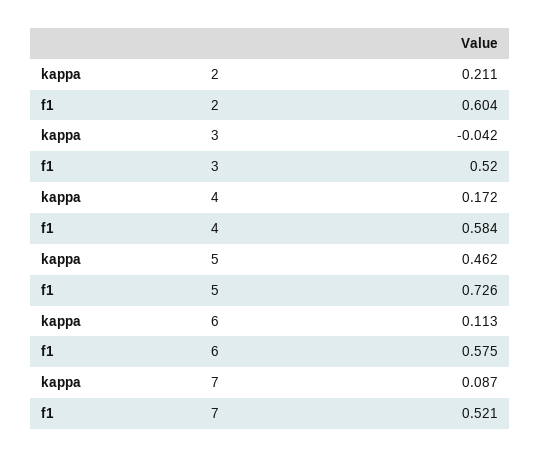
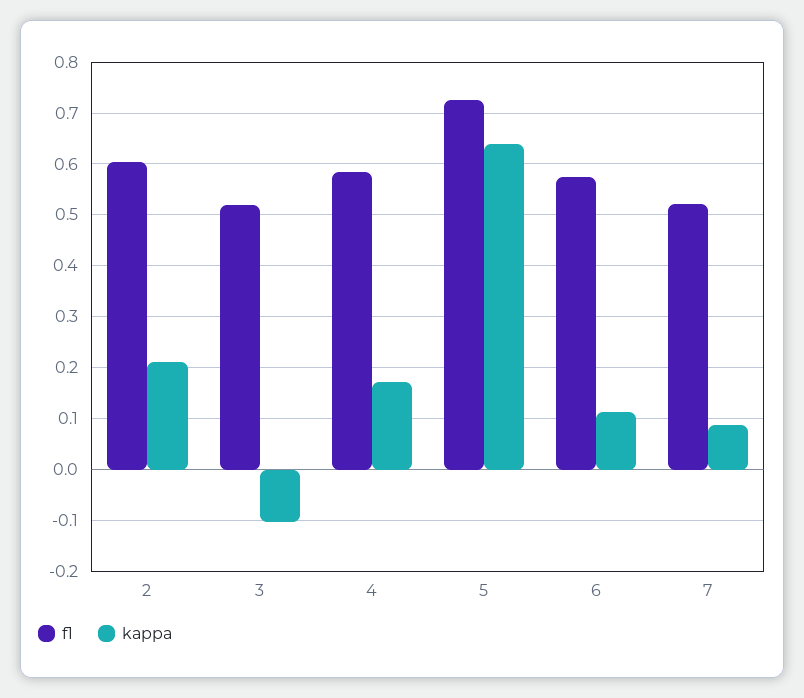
kappa, 3: -0.042 -> -0.1
kappa, 5: 0.462 -> 0.64

